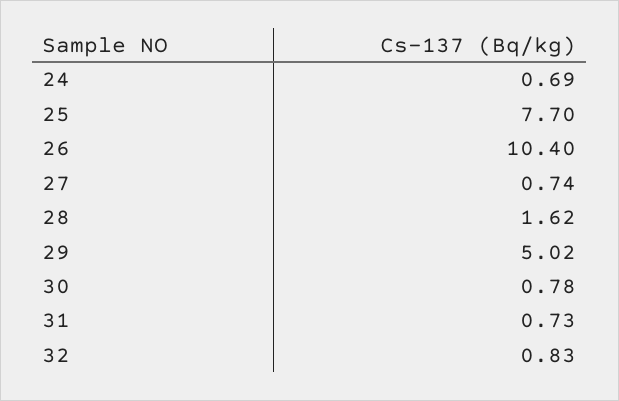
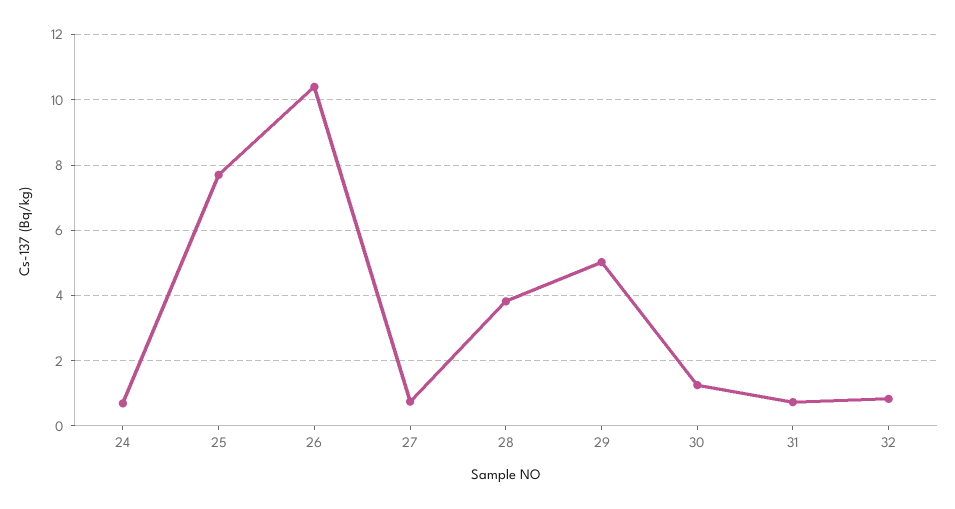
28: 1.62 -> 3.8
30: 0.78 -> 1.2

